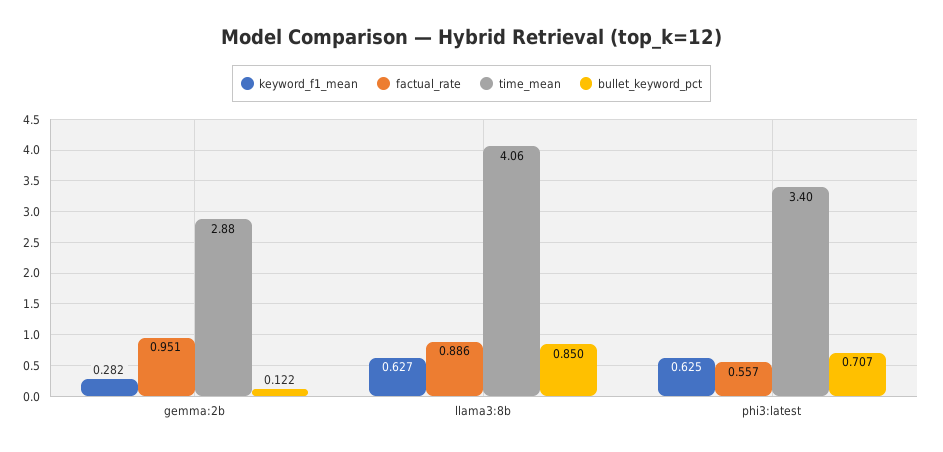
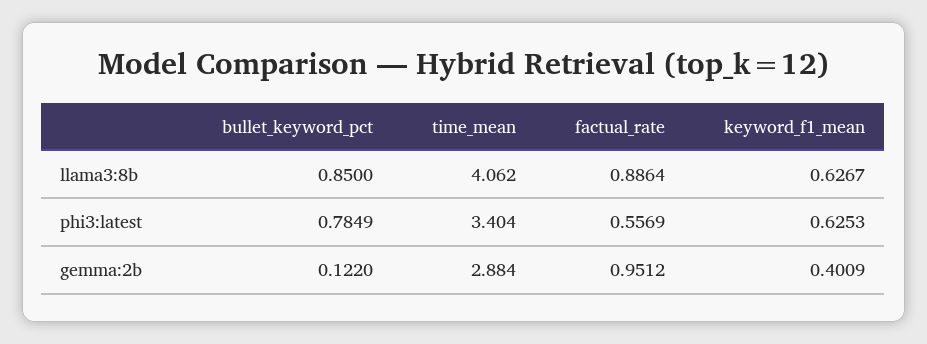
keyword_f1_mean, gemma:2b: 0.282 -> 0.4009
bullet_keyword_pct, phi3:latest: 0.707 -> 0.7849

